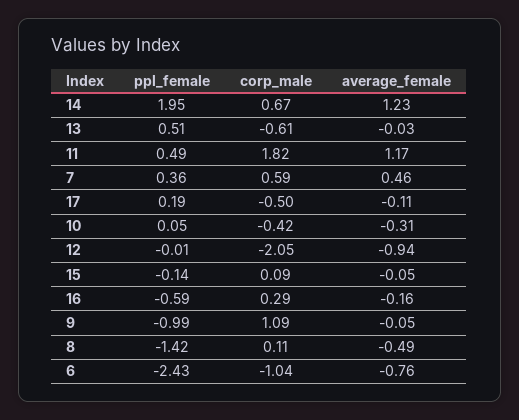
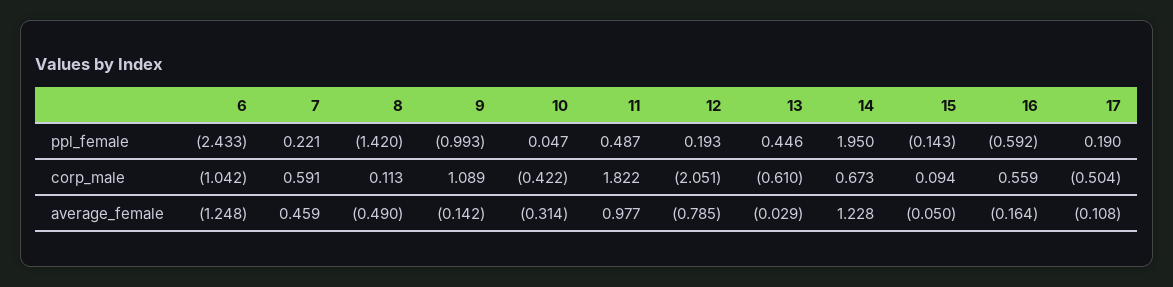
ppl_female, 13: 0.51 -> 0.446
average_female, 11: 1.17 -> 0.977
ppl_female, 7: 0.36 -> 0.221
ppl_female, 12: -0.01 -> 0.193
average_female, 12: -0.94 -> -0.785
corp_male, 16: 0.29 -> 0.559
average_female, 9: -0.05 -> -0.142
average_female, 6: -0.76 -> -1.248

